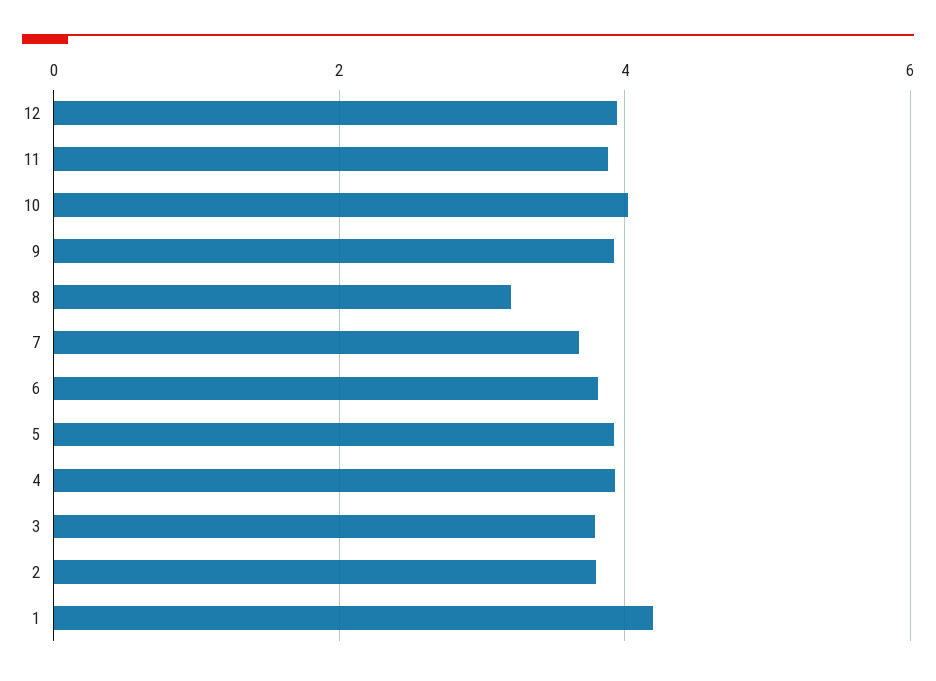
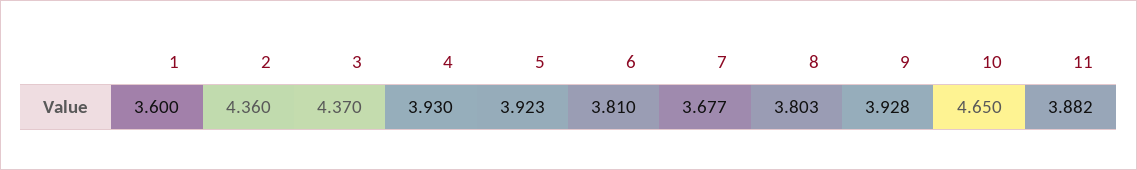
12: 4 -> none
10: 4 -> 4.65
8: 3.2 -> 3.803
3: 3.8 -> 4.37
2: 3.8 -> 4.36
1: 4.2 -> 3.6

